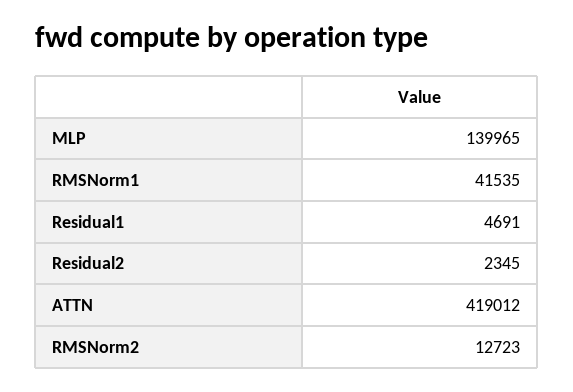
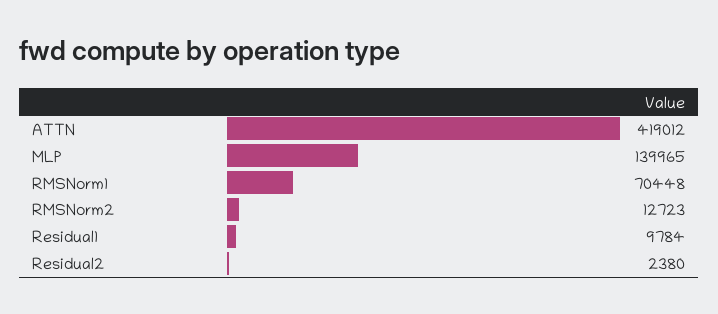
RMSNorm1: 41535 -> 70448
Residual1: 4691 -> 9784
Residual2: 2345 -> 2380

